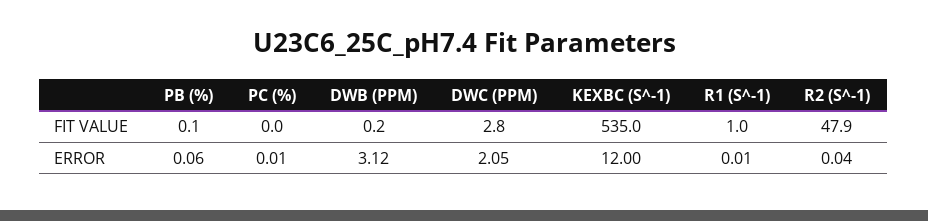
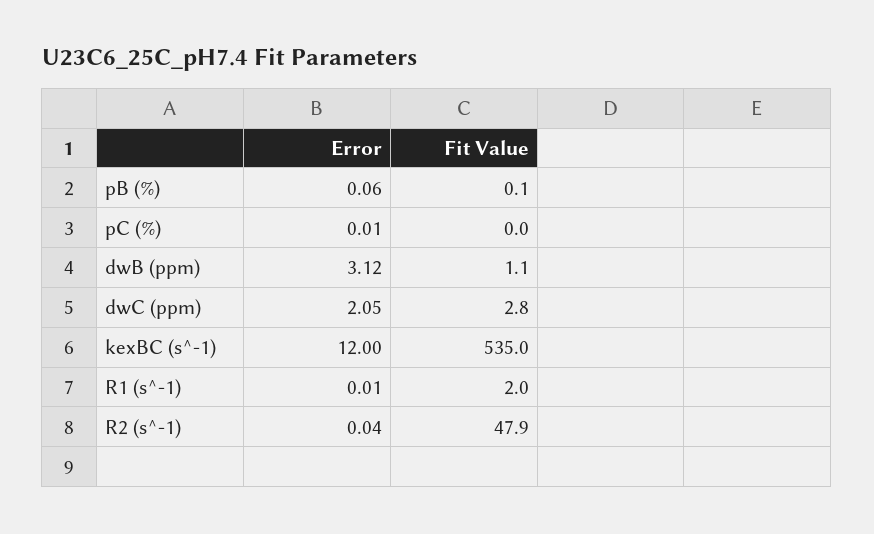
DWB (PPM), FIT VALUE: 0.2 -> 1.1
R1 (S^-1), FIT VALUE: 1 -> 2

